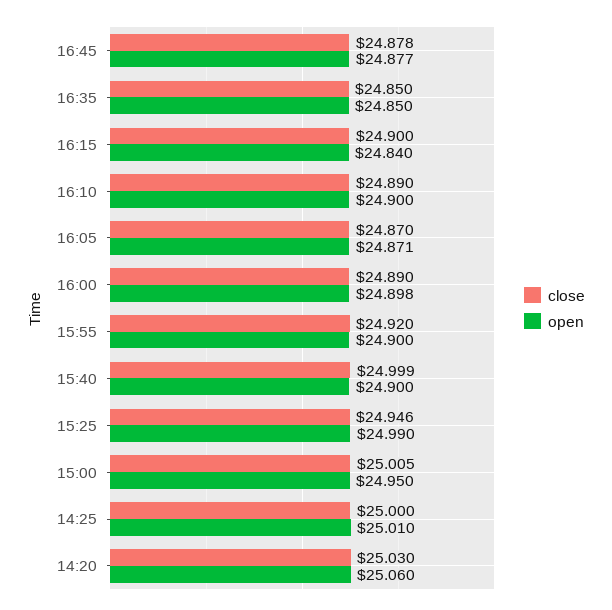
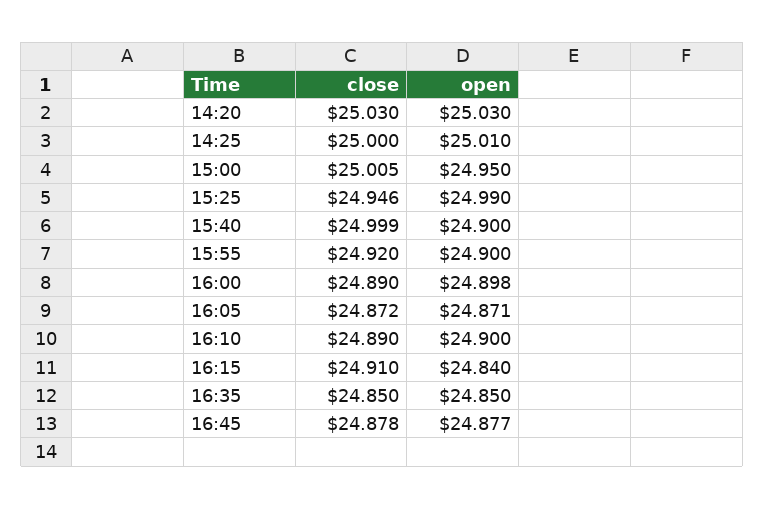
close, 16:15: 24.9 -> 24.91
close, 16:05: 24.87 -> 24.872
open, 14:20: 25.06 -> 25.03

